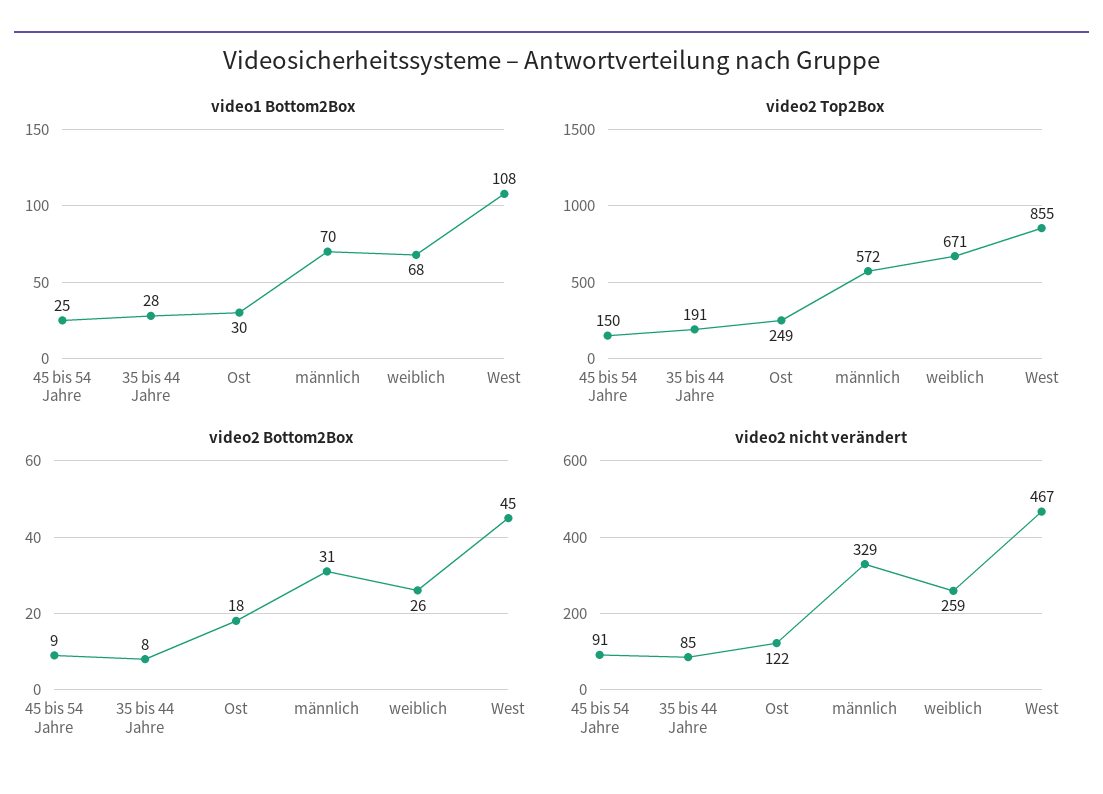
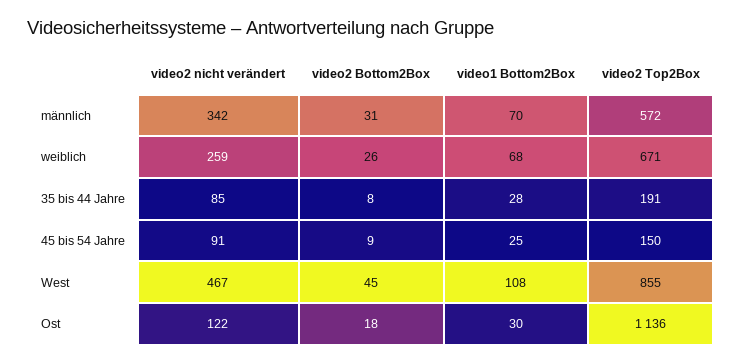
video2 Top2Box, Ost: 249 -> 1136
video2 nicht verändert, männlich: 329 -> 342

